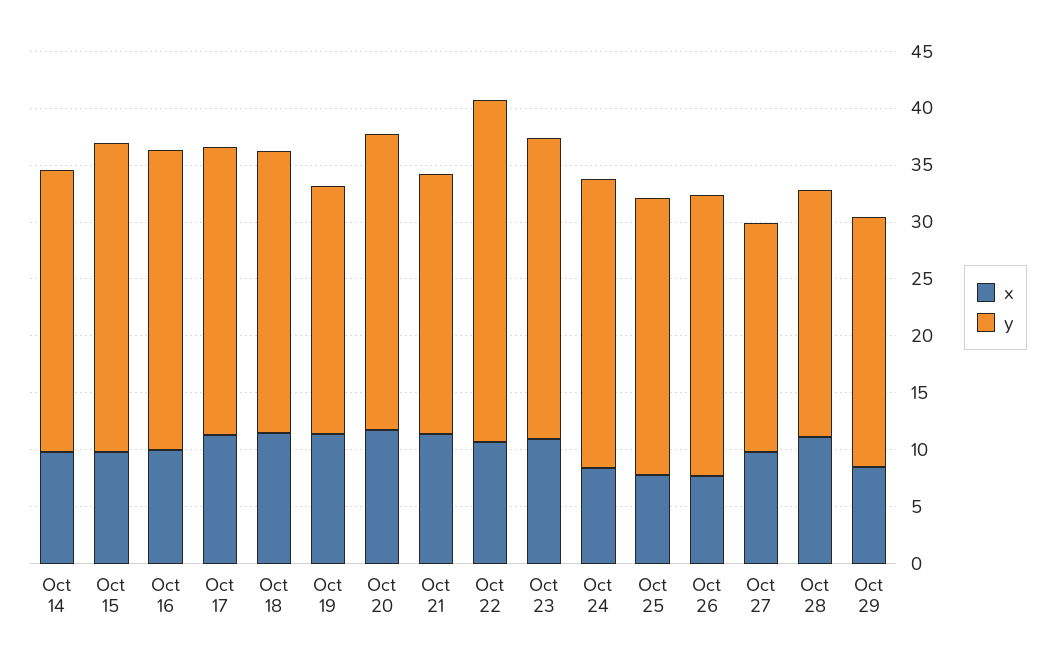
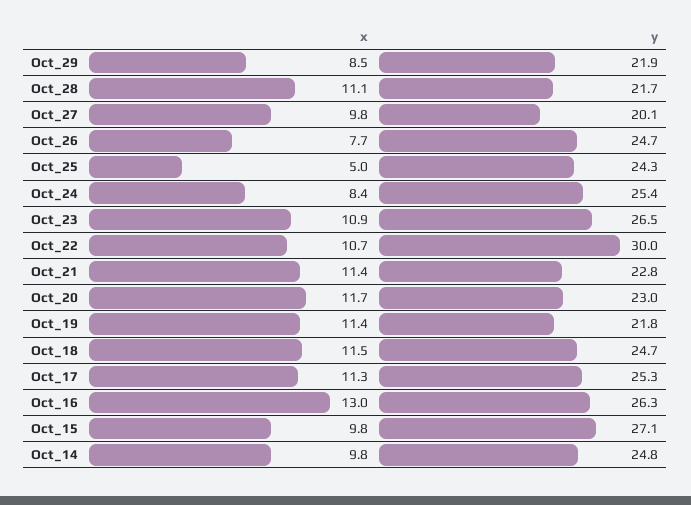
x, Oct 16: 10 -> 13
y, Oct 20: 26 -> 23
x, Oct 25: 8 -> 5

